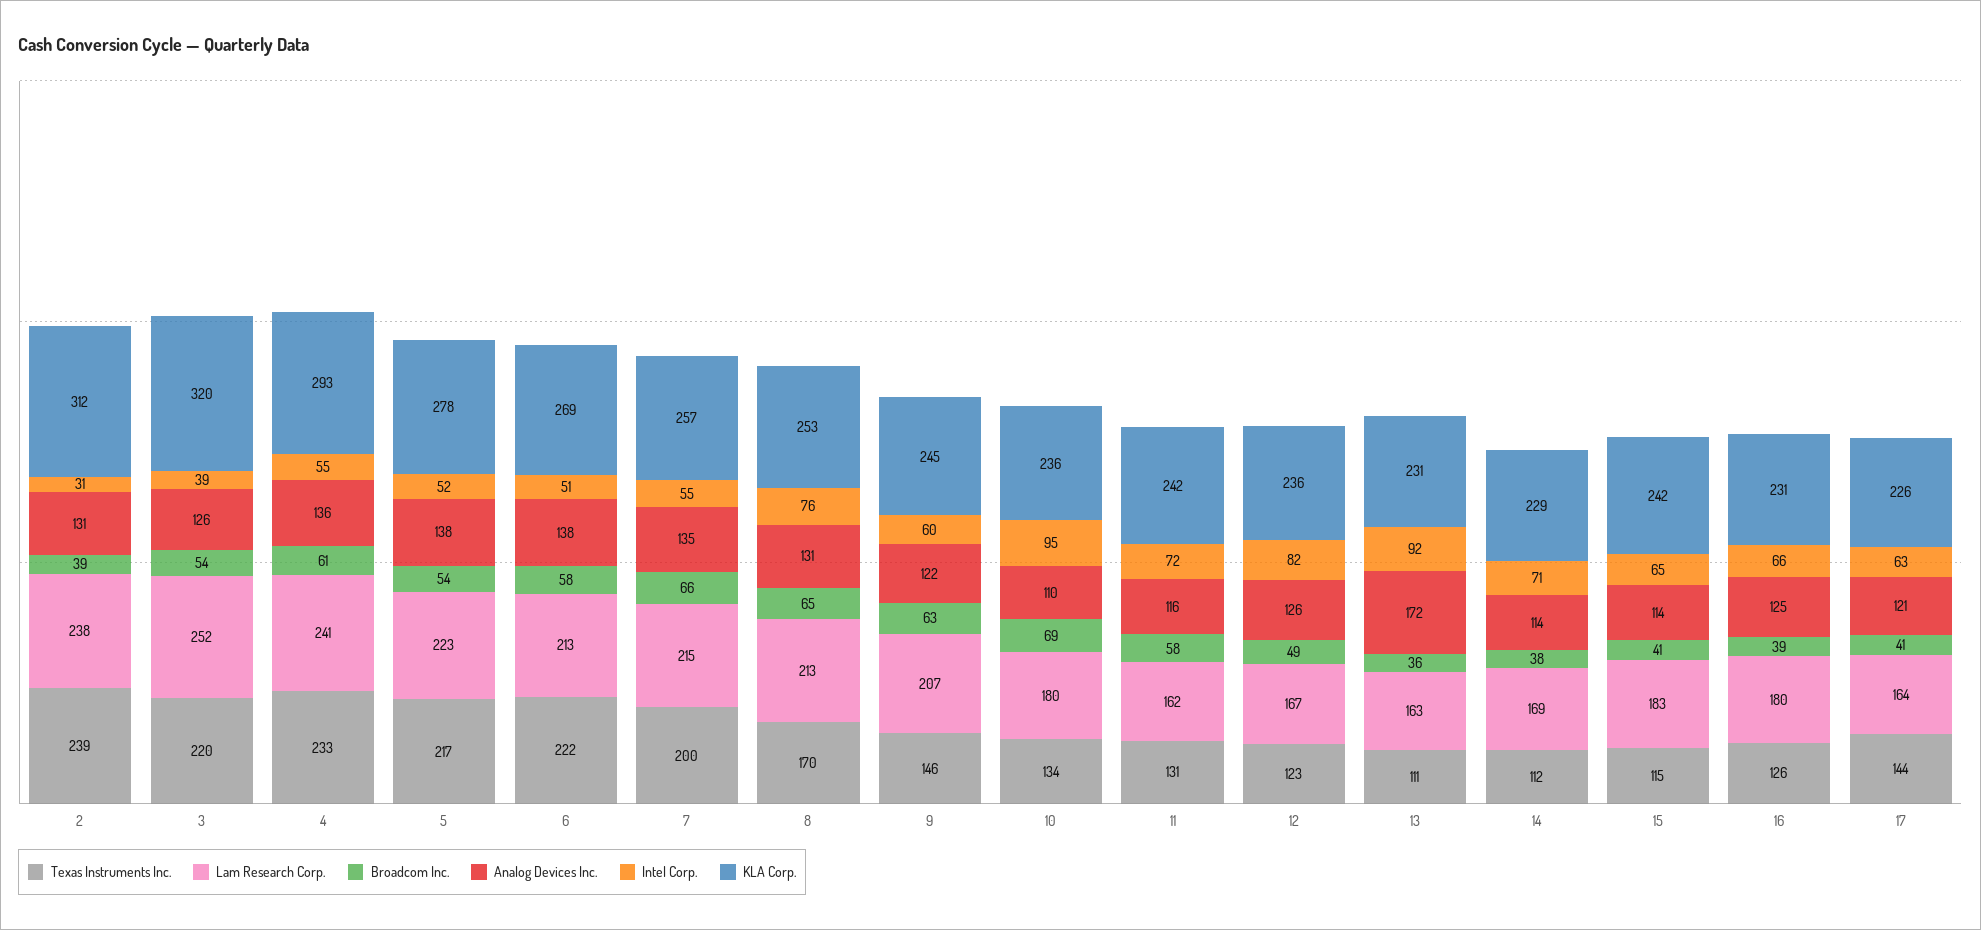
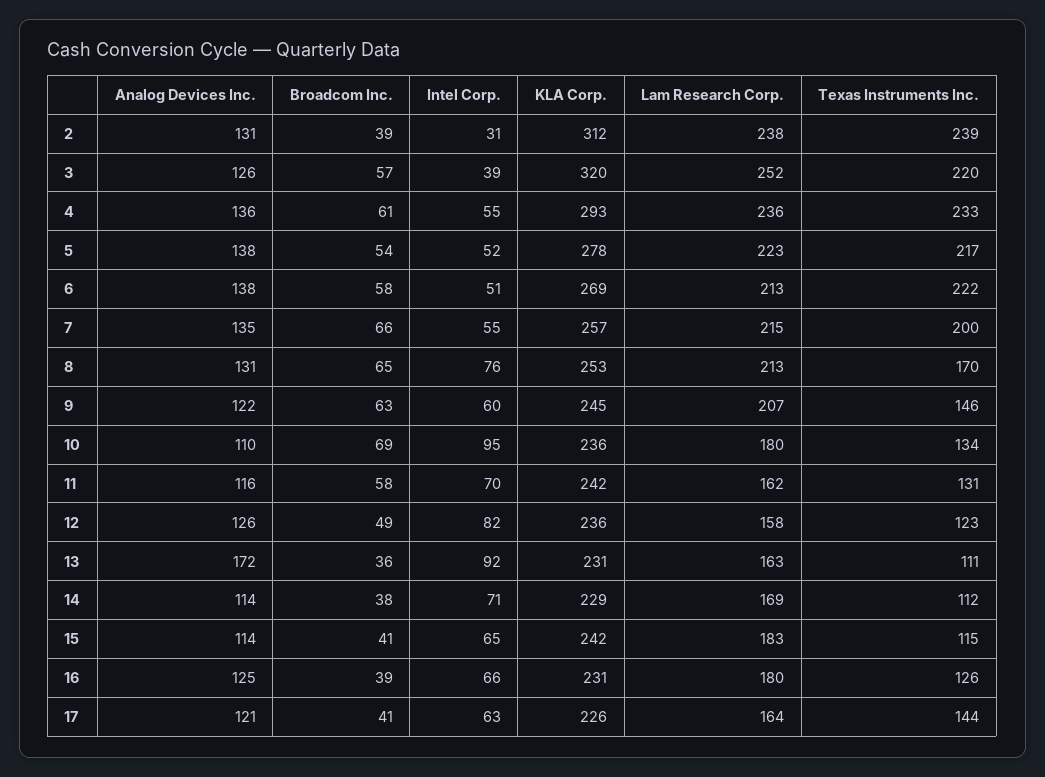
Broadcom Inc., 3: 54 -> 57
Lam Research Corp., 4: 241 -> 236
Intel Corp., 11: 72 -> 70
Lam Research Corp., 12: 167 -> 158

